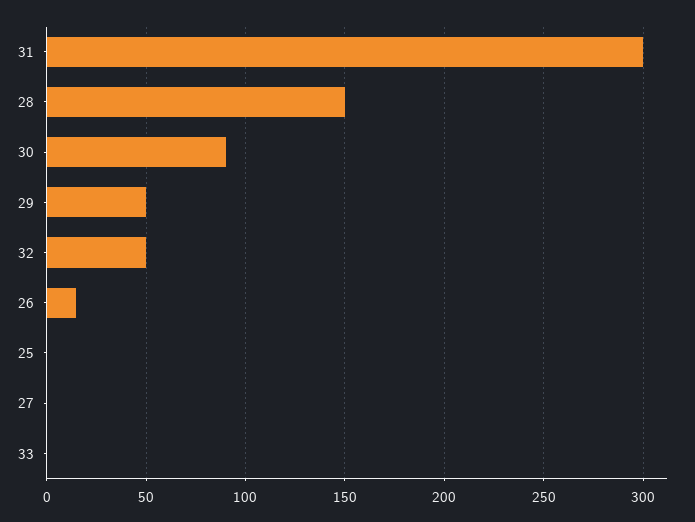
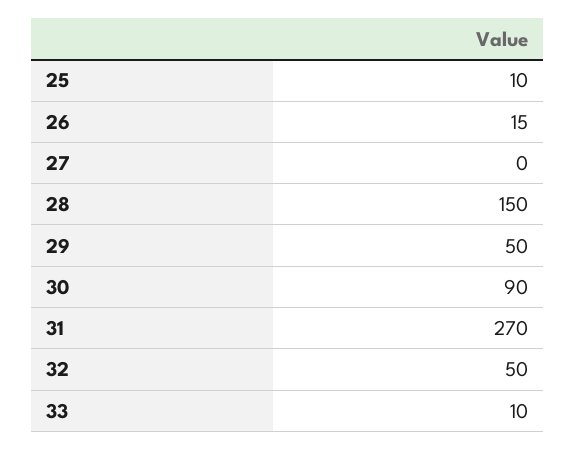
31: 300 -> 270
25: 0 -> 10
33: 0 -> 10

